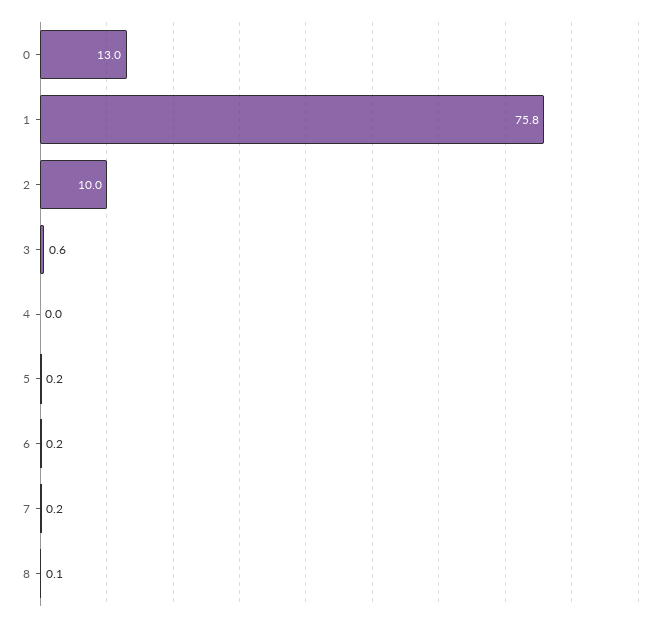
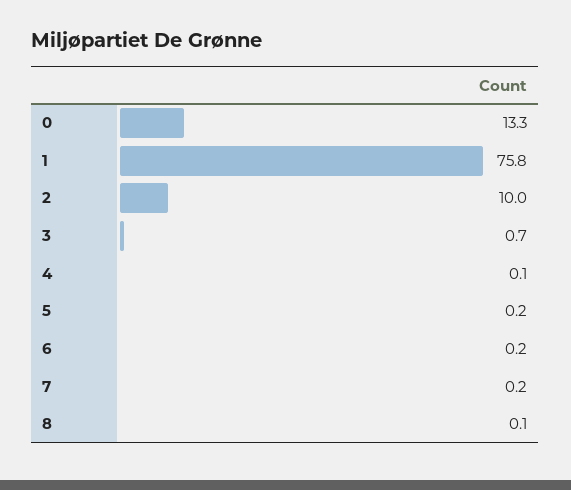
0: 13 -> 13.3
3: 0.6 -> 0.7
4: 0 -> 0.1

